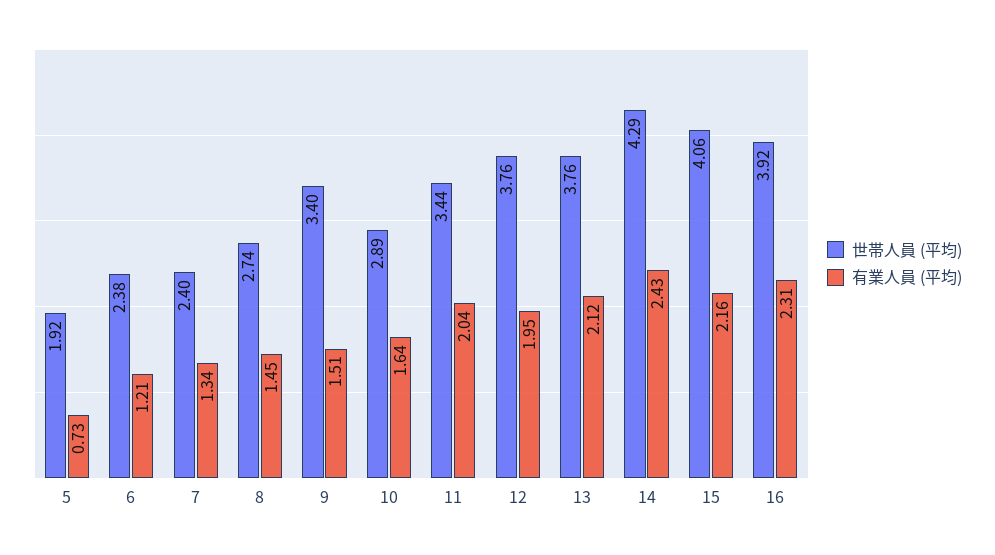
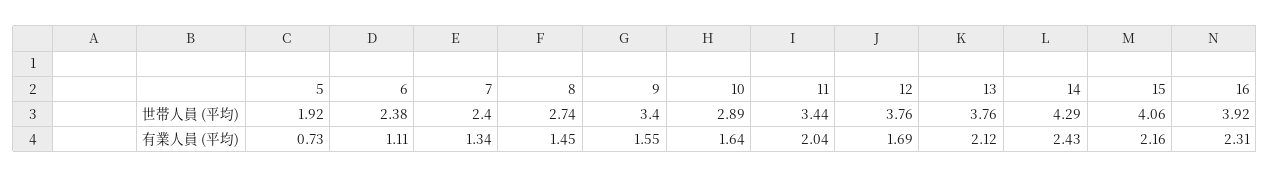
有業人員 (平均), 6: 1.21 -> 1.11
有業人員 (平均), 9: 1.51 -> 1.55
有業人員 (平均), 12: 1.95 -> 1.69

